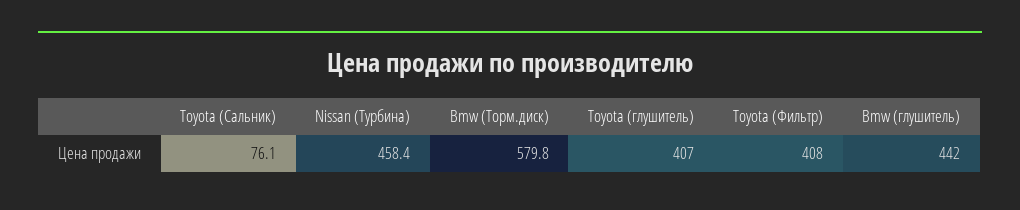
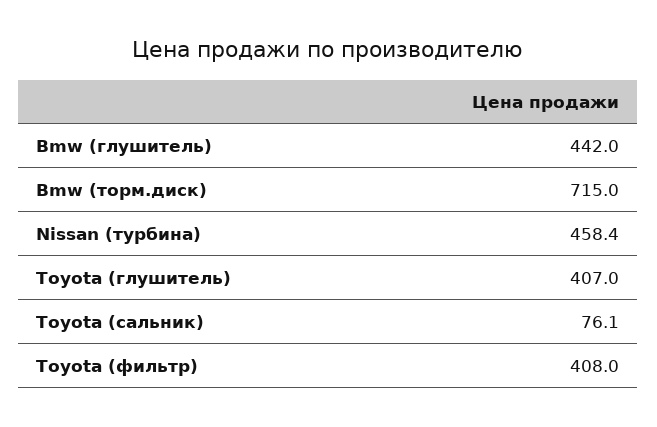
Bmw (Торм.диск): 579.8 -> 715

